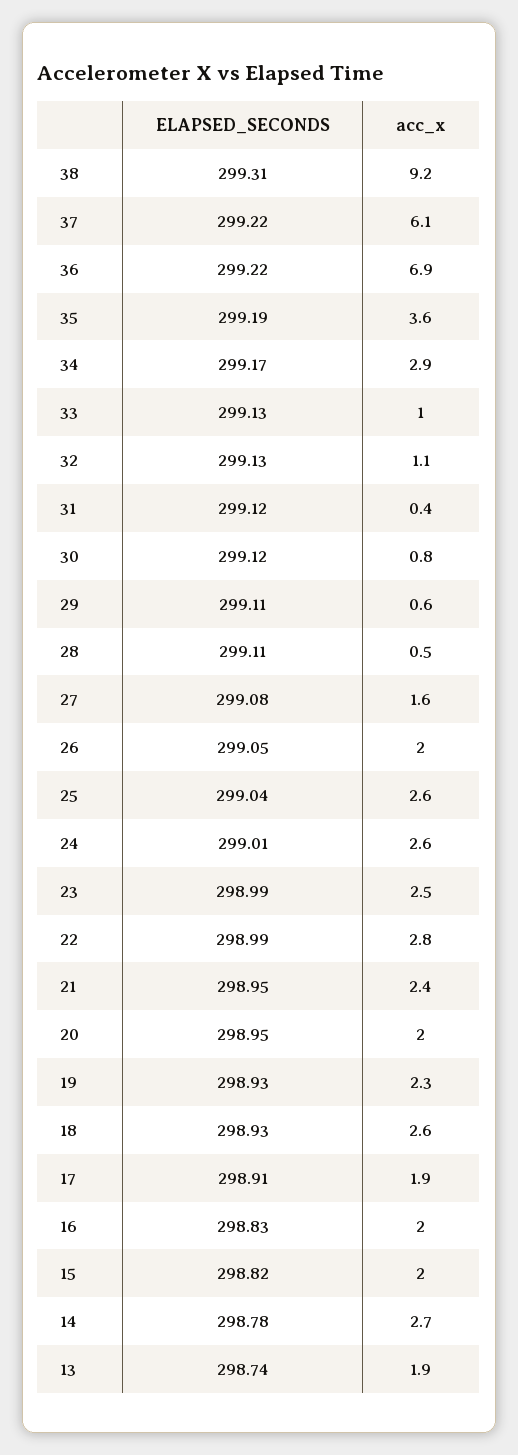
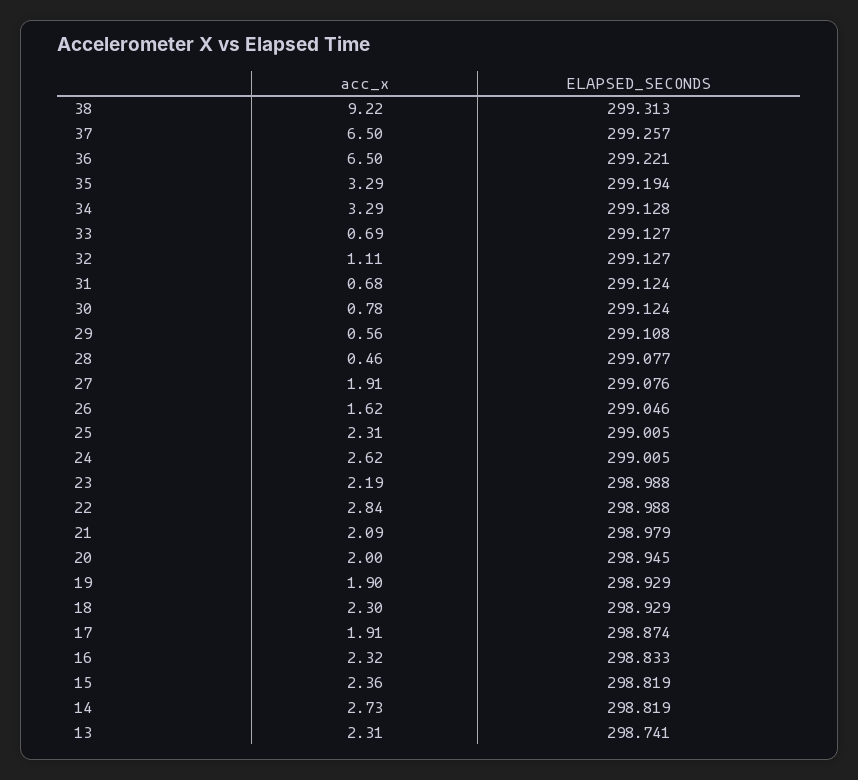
ELAPSED_SECONDS, 37: 299.22 -> 299.257
acc_x, 37: 6.1 -> 6.5
acc_x, 36: 6.9 -> 6.5
acc_x, 35: 3.6 -> 3.29
ELAPSED_SECONDS, 34: 299.17 -> 299.128
acc_x, 34: 2.9 -> 3.29
acc_x, 33: 1 -> 0.69
acc_x, 31: 0.4 -> 0.68
ELAPSED_SECONDS, 28: 299.11 -> 299.077
acc_x, 27: 1.6 -> 1.91
acc_x, 26: 2 -> 1.62
ELAPSED_SECONDS, 25: 299.04 -> 299.005
acc_x, 25: 2.6 -> 2.31
acc_x, 23: 2.5 -> 2.19
ELAPSED_SECONDS, 21: 298.95 -> 298.979
acc_x, 21: 2.4 -> 2.09
acc_x, 19: 2.3 -> 1.9
acc_x, 18: 2.6 -> 2.3
ELAPSED_SECONDS, 17: 298.91 -> 298.874
acc_x, 16: 2 -> 2.32
acc_x, 15: 2 -> 2.36
ELAPSED_SECONDS, 14: 298.78 -> 298.819
acc_x, 13: 1.9 -> 2.31

